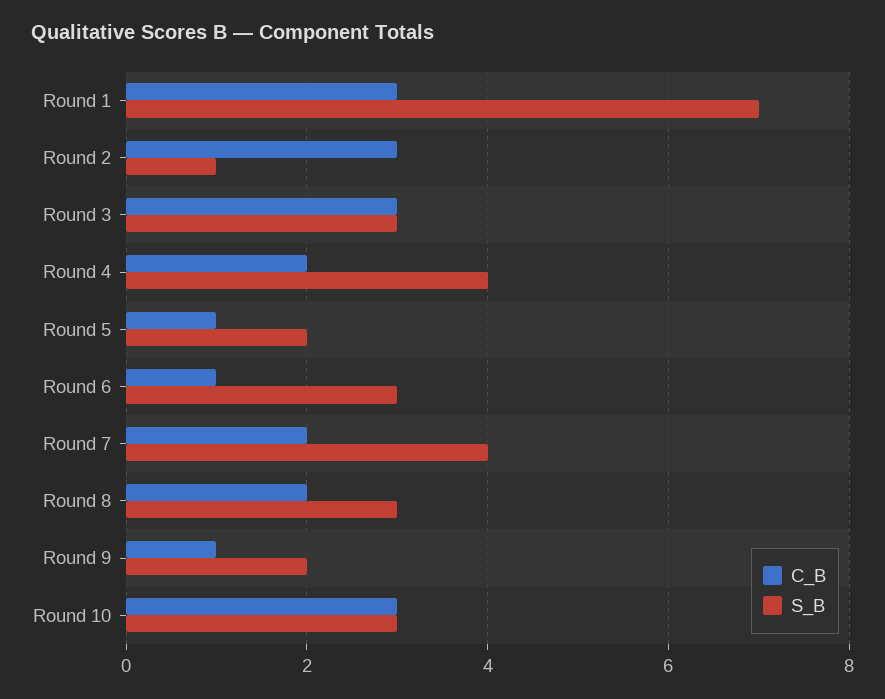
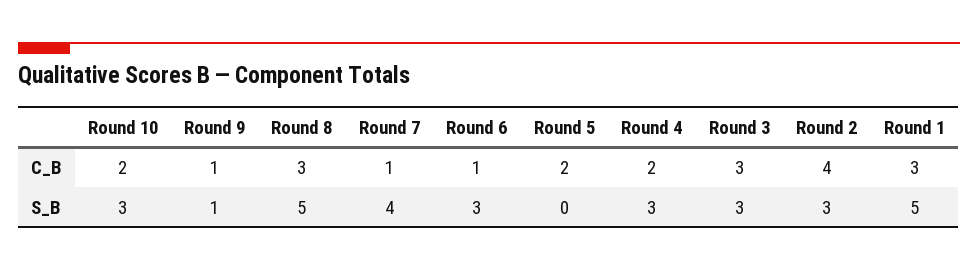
S_B, Round 1: 7 -> 5
C_B, Round 2: 3 -> 4
S_B, Round 2: 1 -> 3
S_B, Round 4: 4 -> 3
C_B, Round 5: 1 -> 2
S_B, Round 5: 2 -> 0
C_B, Round 7: 2 -> 1
C_B, Round 8: 2 -> 3
S_B, Round 8: 3 -> 5
S_B, Round 9: 2 -> 1
C_B, Round 10: 3 -> 2

